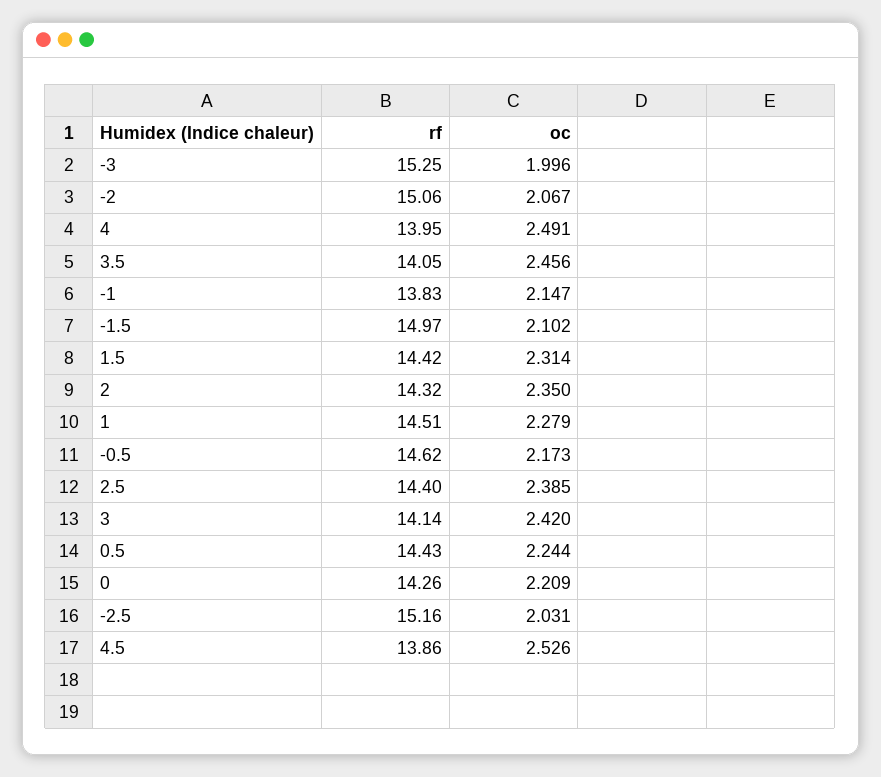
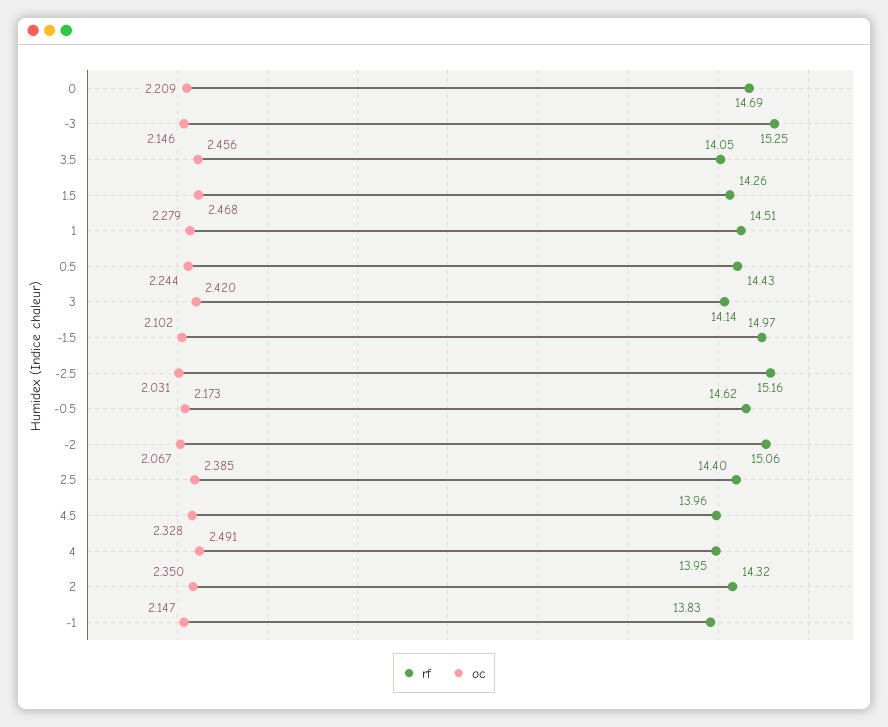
oc, -3: 1.996 -> 2.146
rf, 1.5: 14.42 -> 14.26
oc, 1.5: 2.314 -> 2.468
rf, 0: 14.26 -> 14.69
rf, 4.5: 13.86 -> 13.96
oc, 4.5: 2.526 -> 2.328

